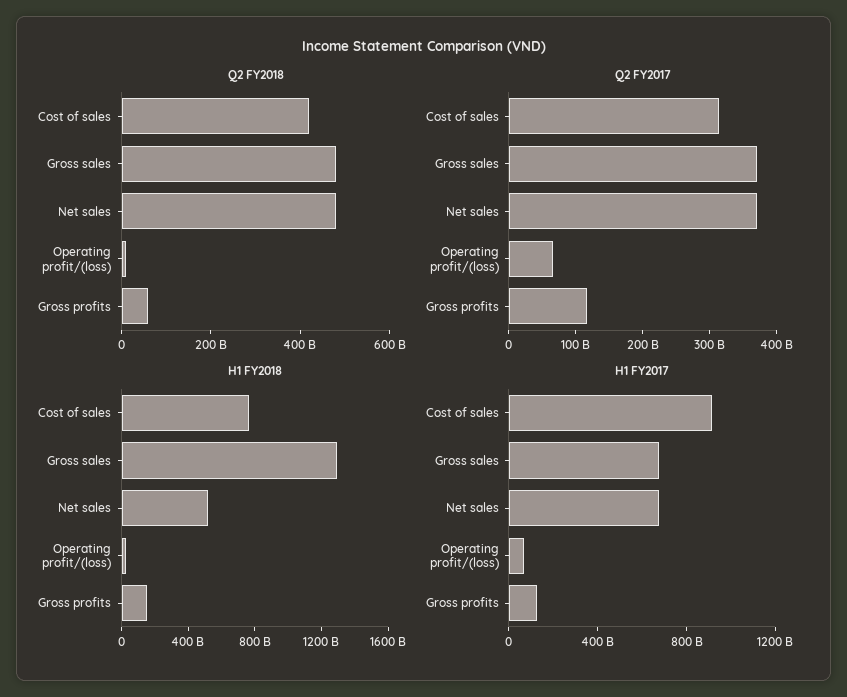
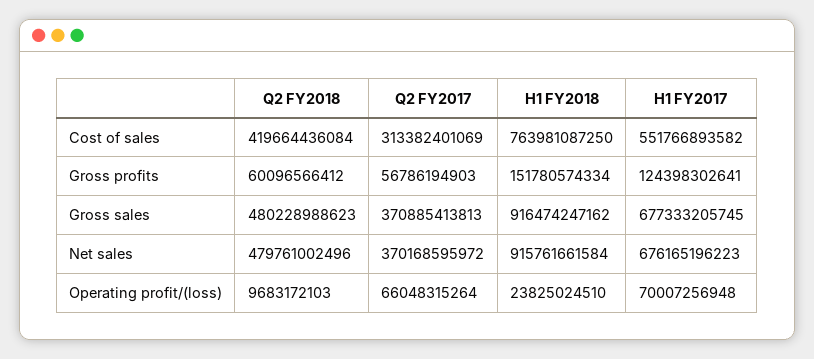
Q2 FY2017, Gross profits: 120000000000 -> 56786194903
H1 FY2018, Gross sales: 1300000000000 -> 916474247162
H1 FY2018, Net sales: 500000000000 -> 915761661584
H1 FY2017, Cost of sales: 900000000000 -> 551766893582

